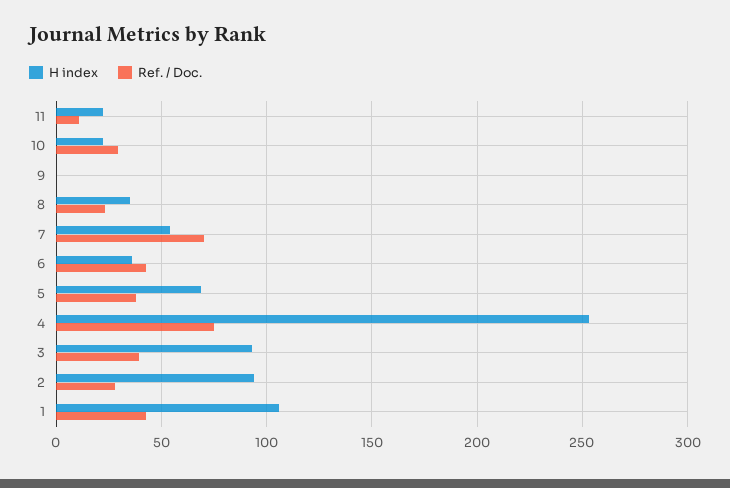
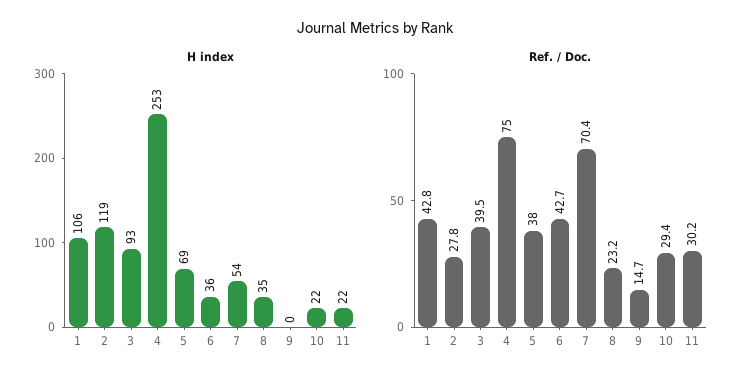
Ref. / Doc., 11: 10 -> 30.2
Ref. / Doc., 9: 0 -> 14.7
H index, 2: 95 -> 119

